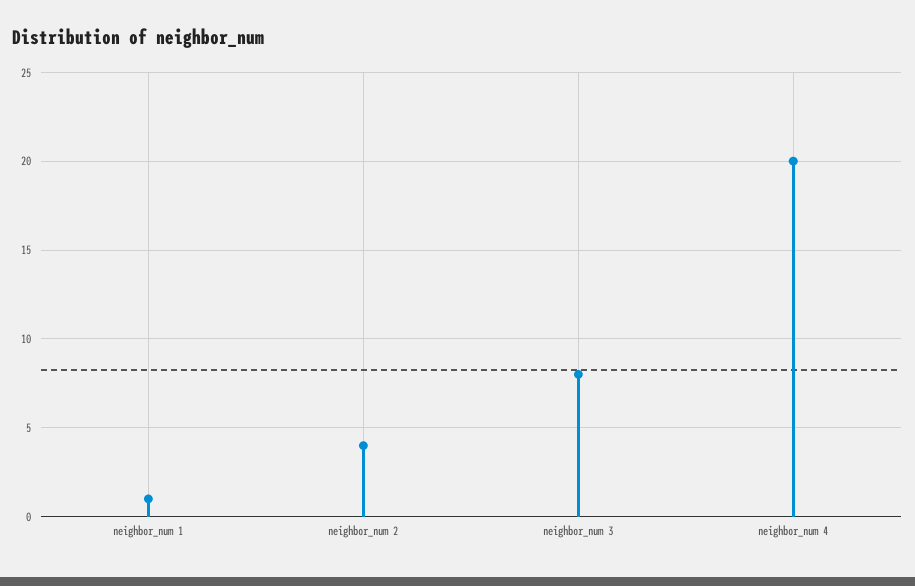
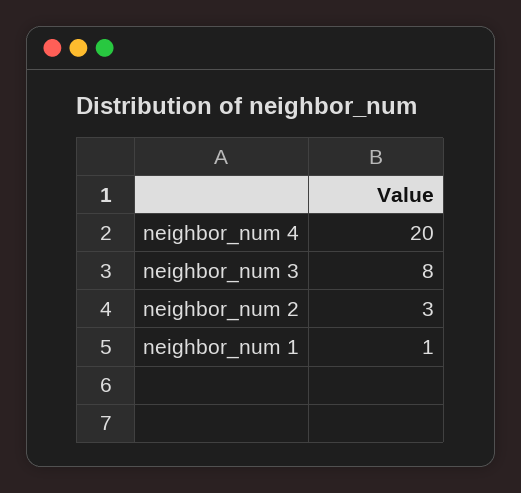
neighbor_num 2: 4 -> 3

